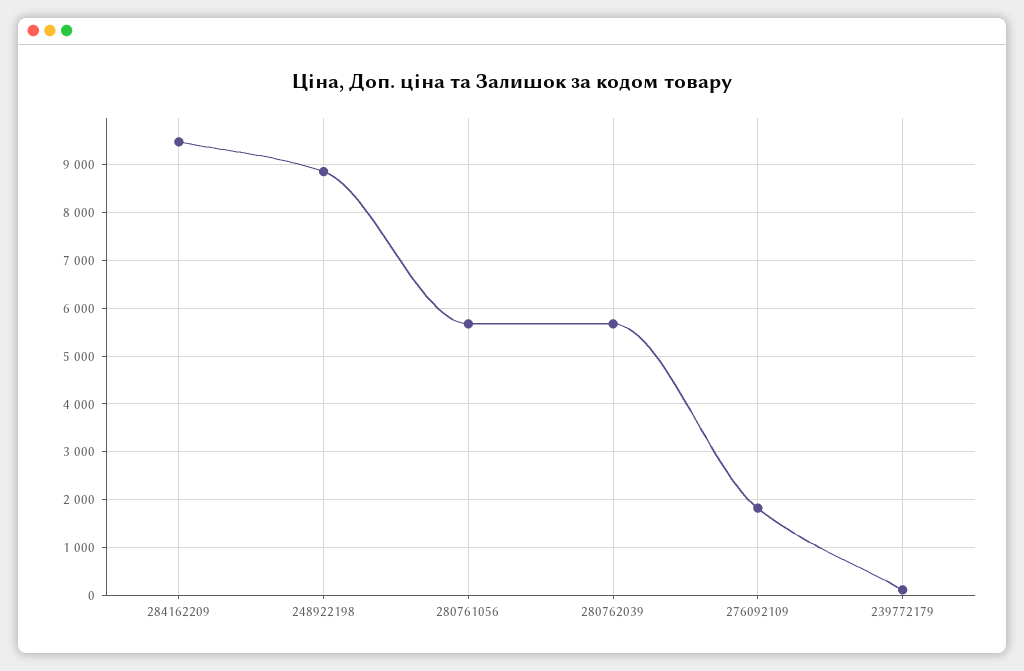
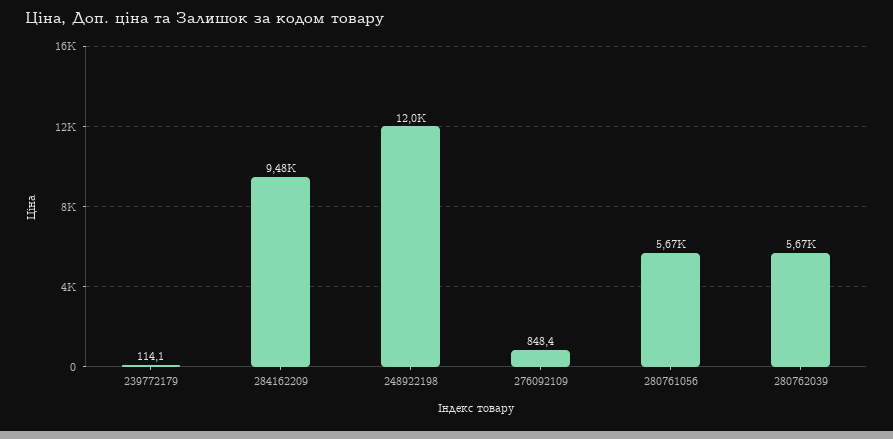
248922198: 8800 -> 12000
276092109: 1800 -> 848.4

